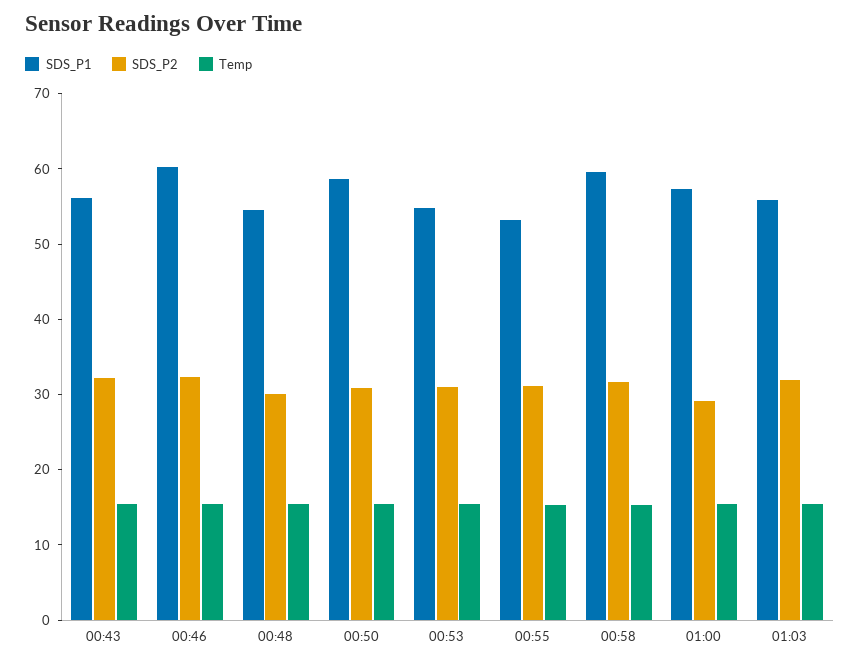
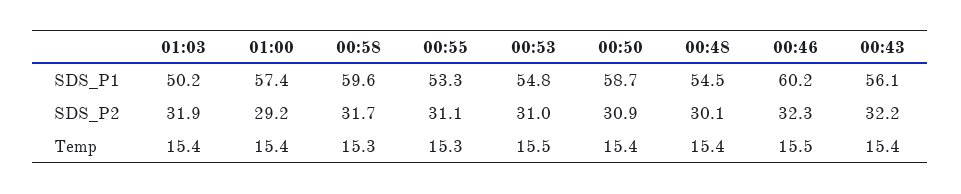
SDS_P1, 01:03: 56 -> 50.2

